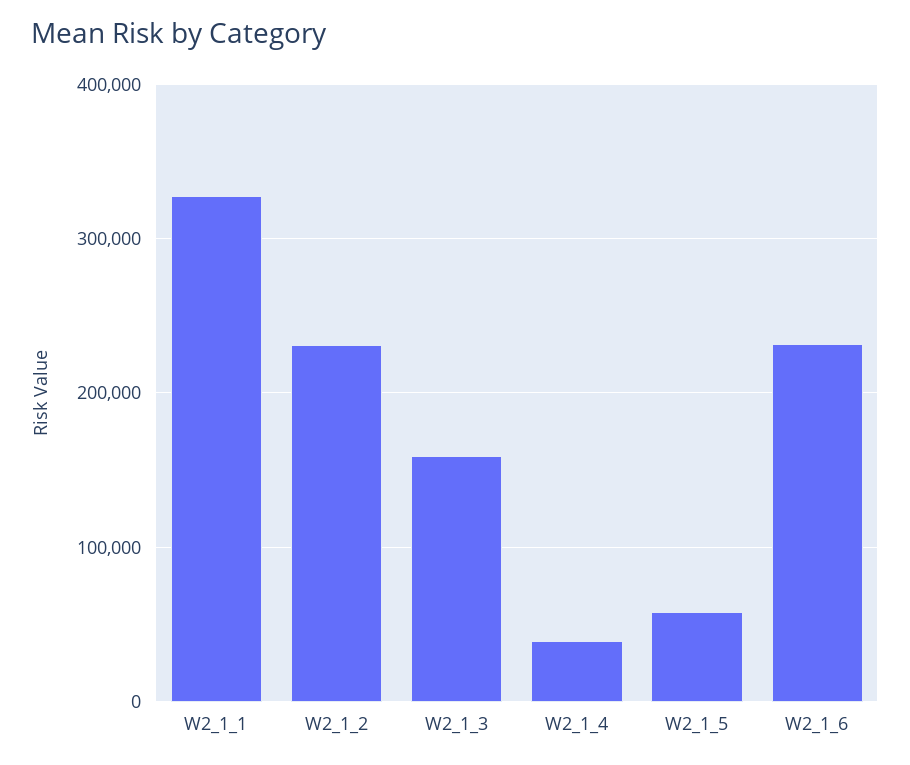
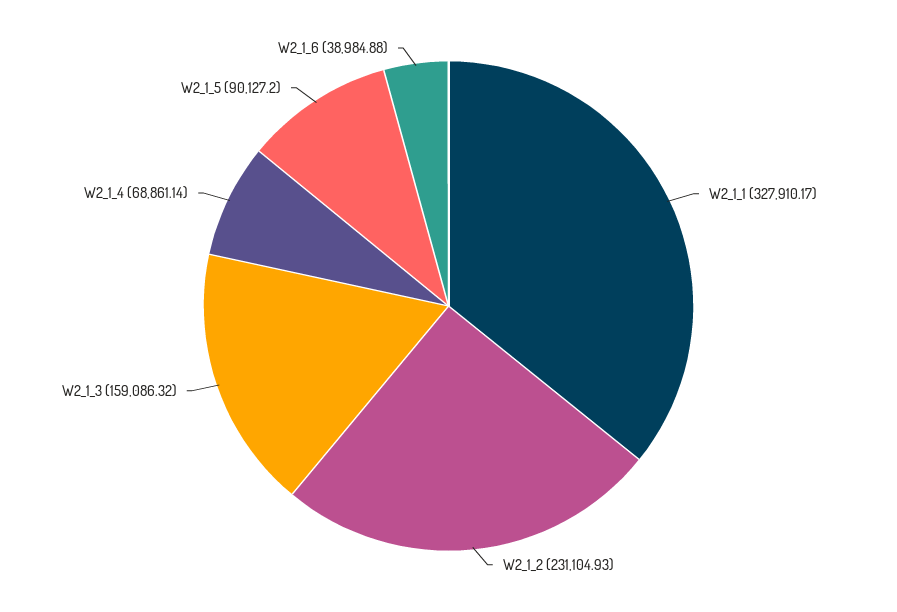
W2_1_4: 40000 -> 68861.14
W2_1_5: 60000 -> 90127.2
W2_1_6: 230000 -> 38984.88

